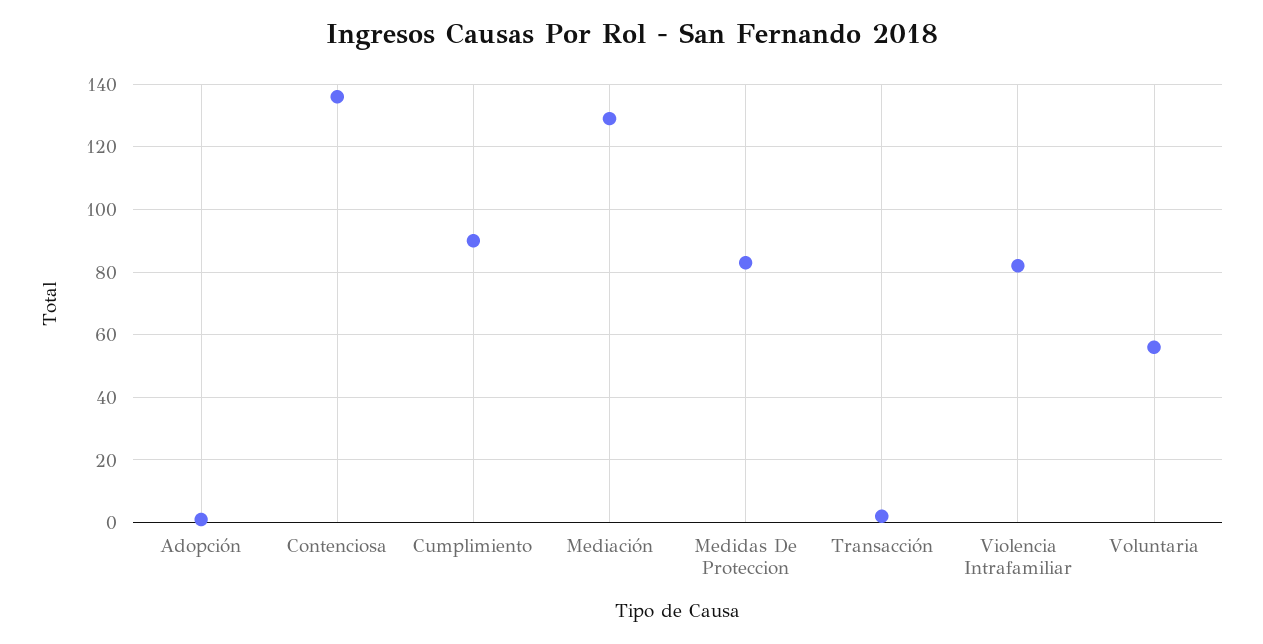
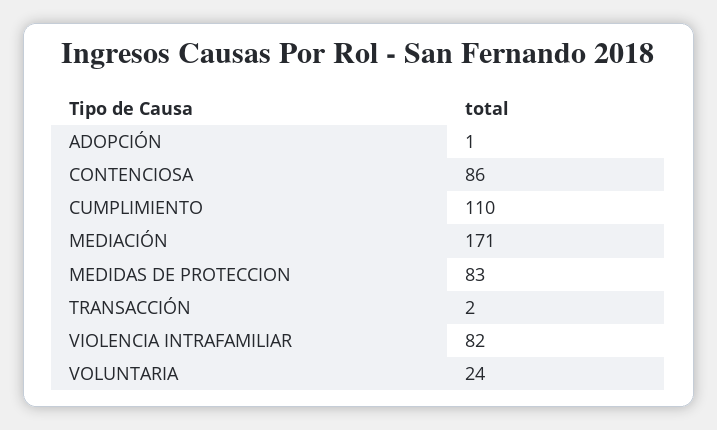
Contenciosa: 135 -> 86
Cumplimiento: 90 -> 110
Mediación: 130 -> 171
Voluntaria: 55 -> 24

